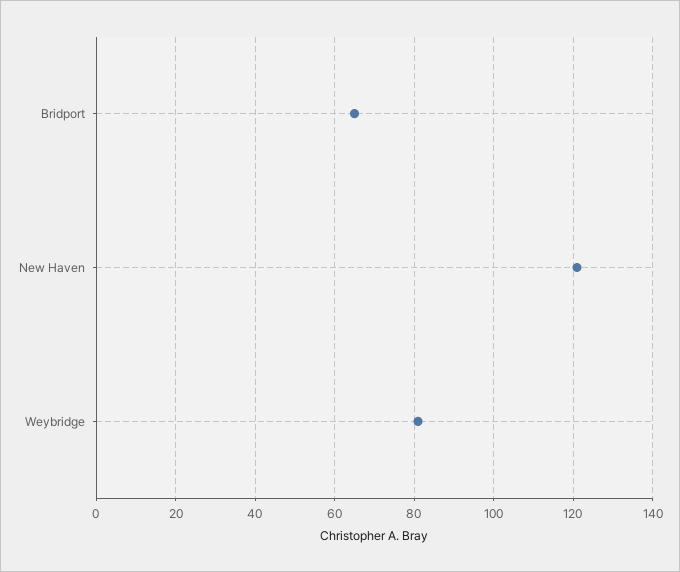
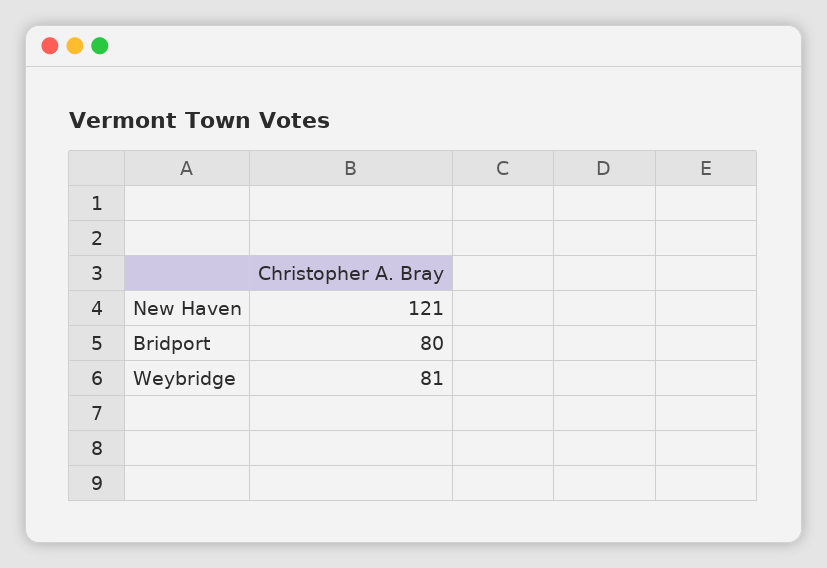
Bridport: 65 -> 80

